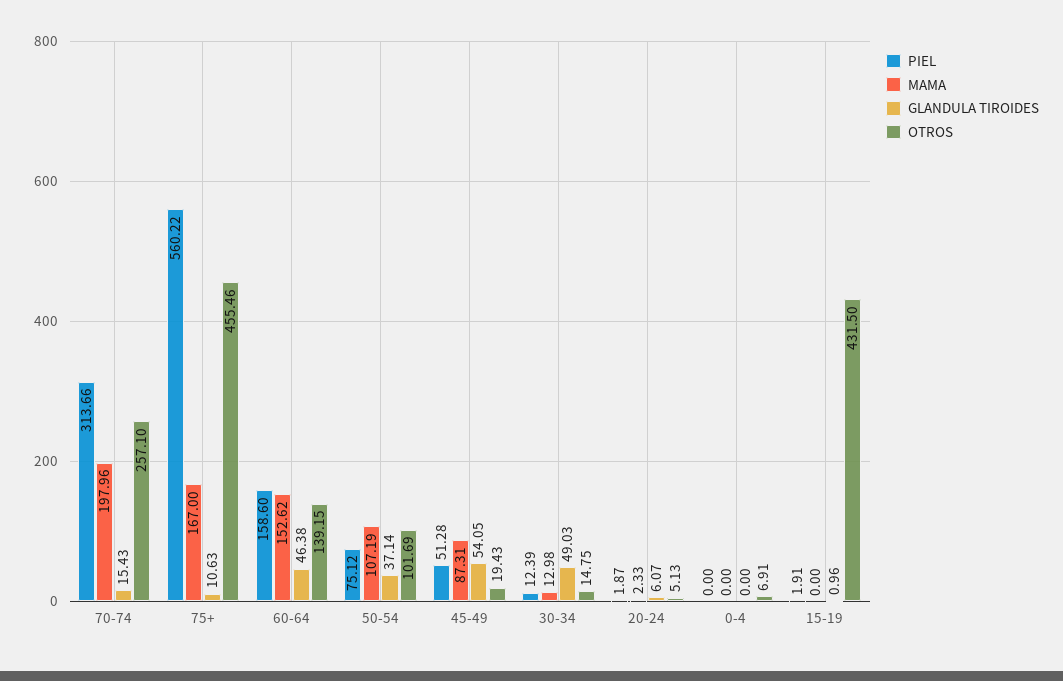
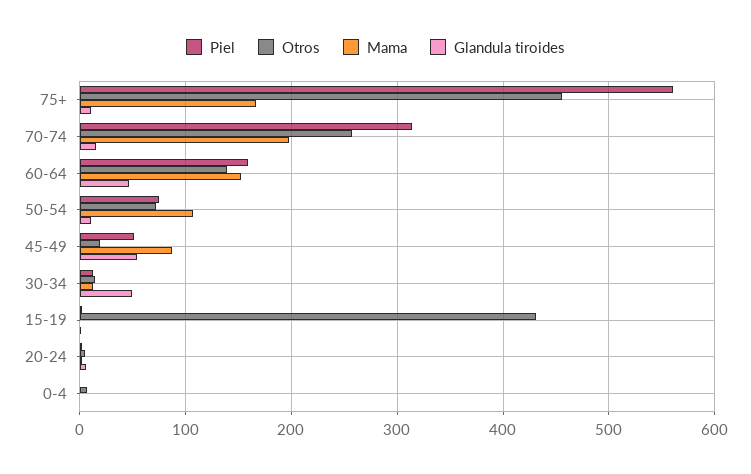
GLANDULA TIROIDES, 50-54: 37.14 -> 10
OTROS, 50-54: 101.69 -> 70

